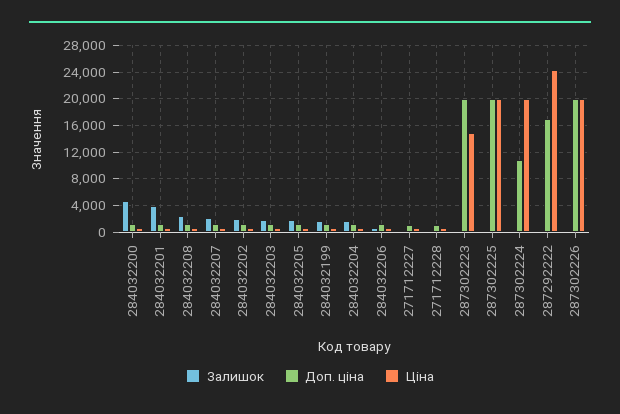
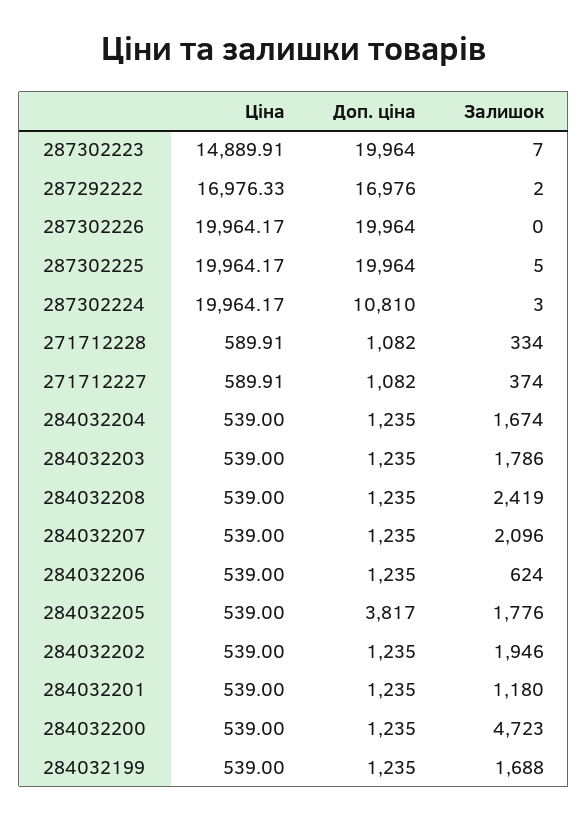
Залишок, 284032201: 4000 -> 1180
Доп. ціна, 284032205: 1000 -> 3817
Ціна, 287292222: 24000 -> 16976.33

